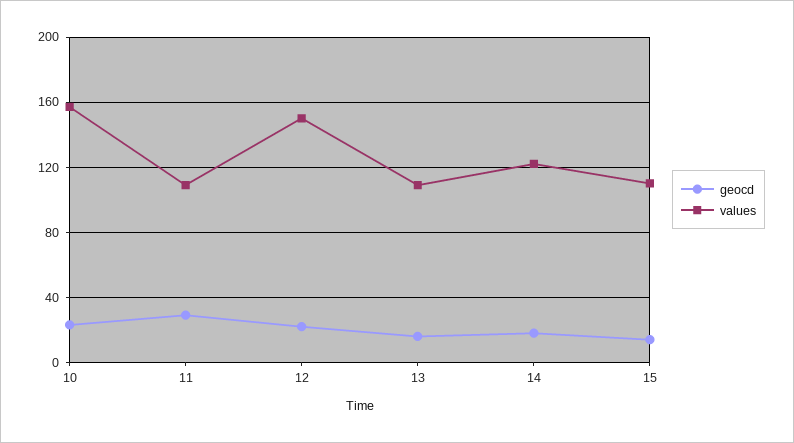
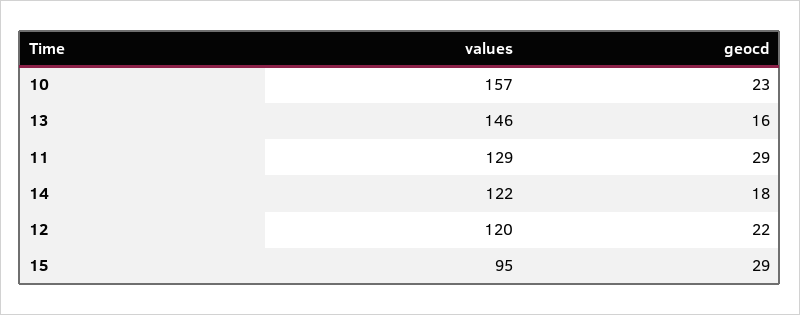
values, 11: 110 -> 129
values, 12: 150 -> 120
values, 13: 110 -> 146
geocd, 15: 15 -> 29
values, 15: 110 -> 95

